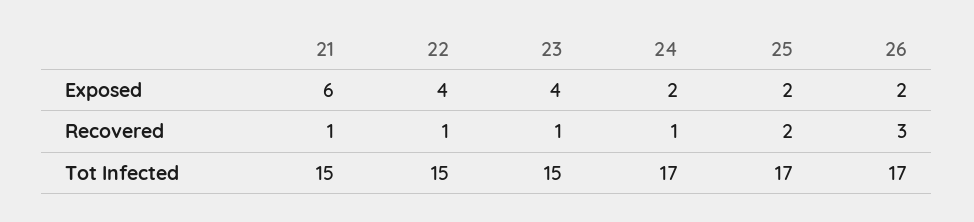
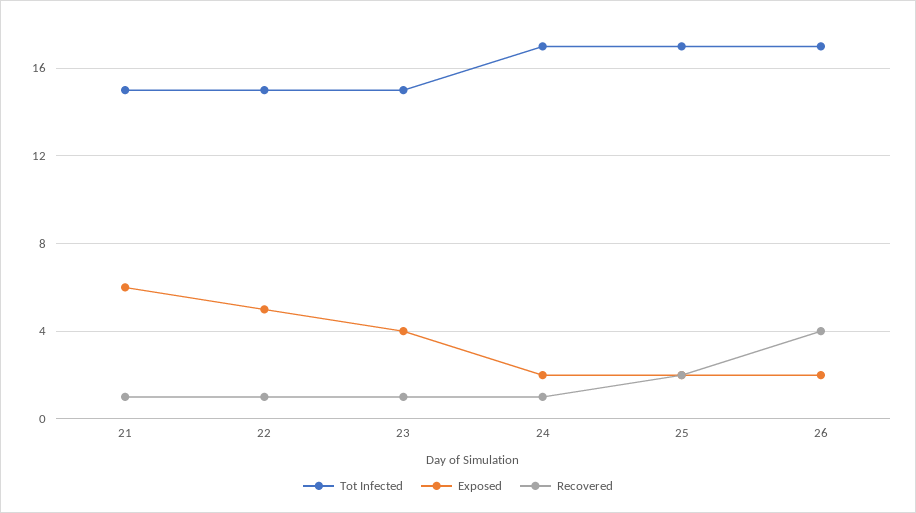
Exposed, 22: 4 -> 5
Recovered, 26: 3 -> 4

